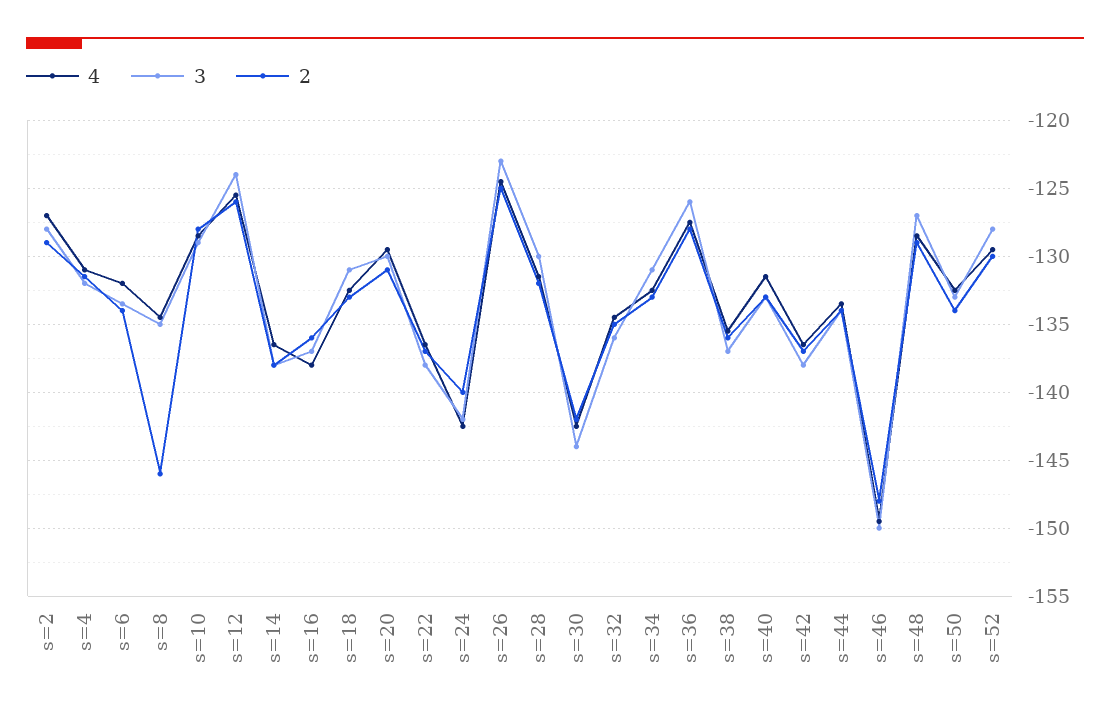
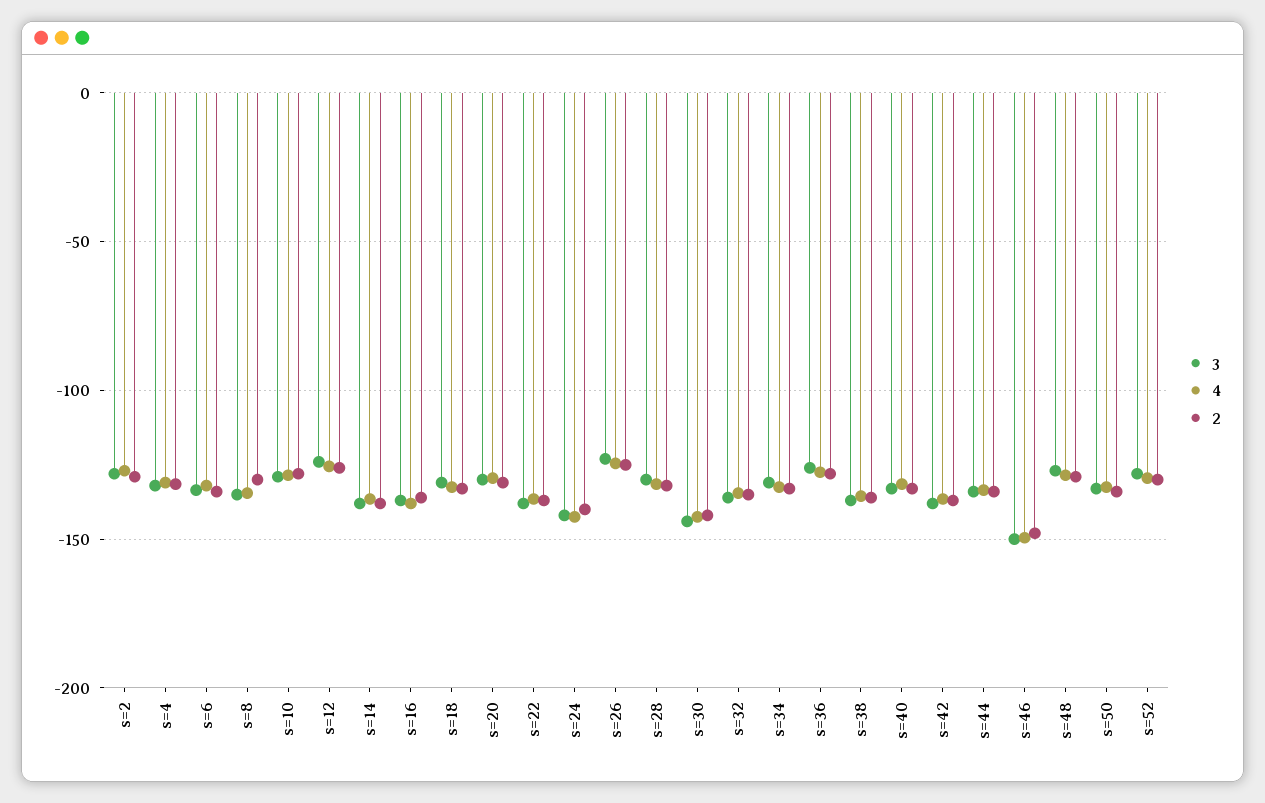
2, s=8: -146 -> -130

